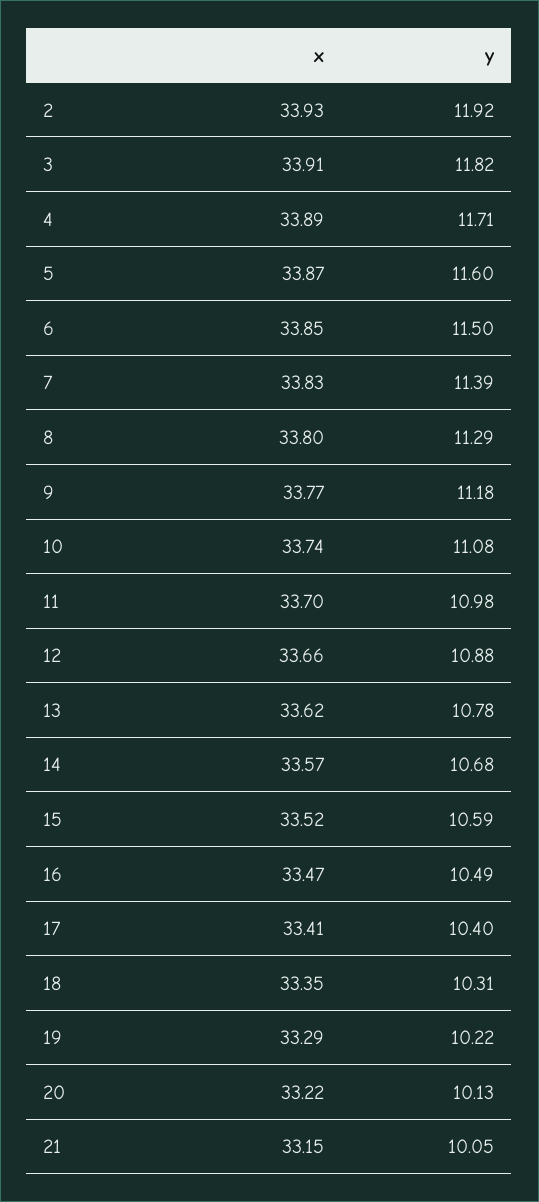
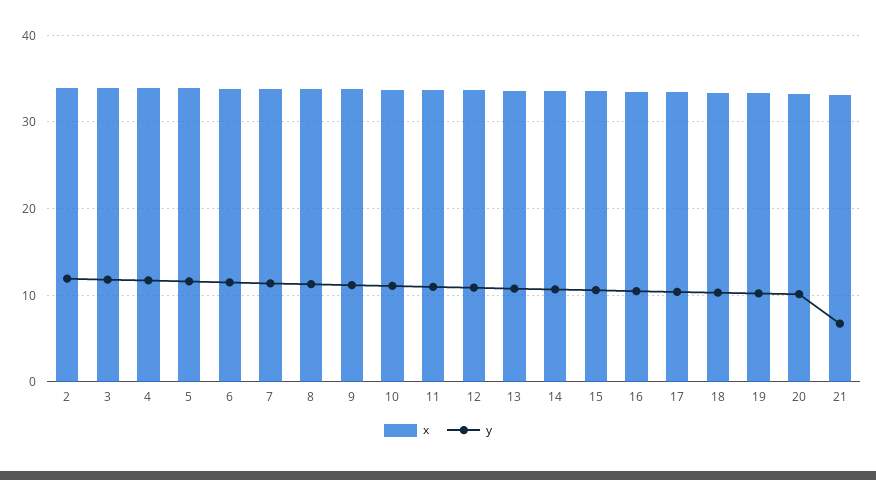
y, 21: 10.05 -> 7

